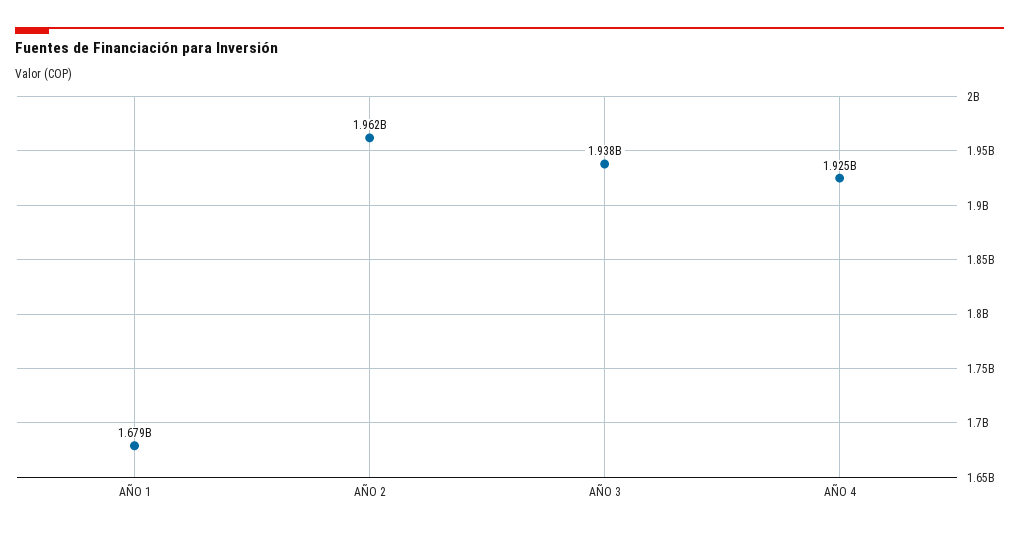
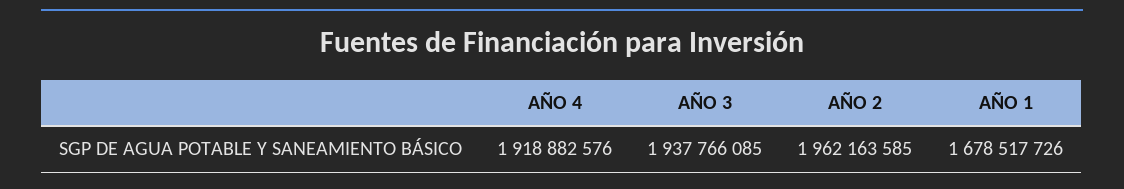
AÑO 4: 1925000000 -> 1918882576

